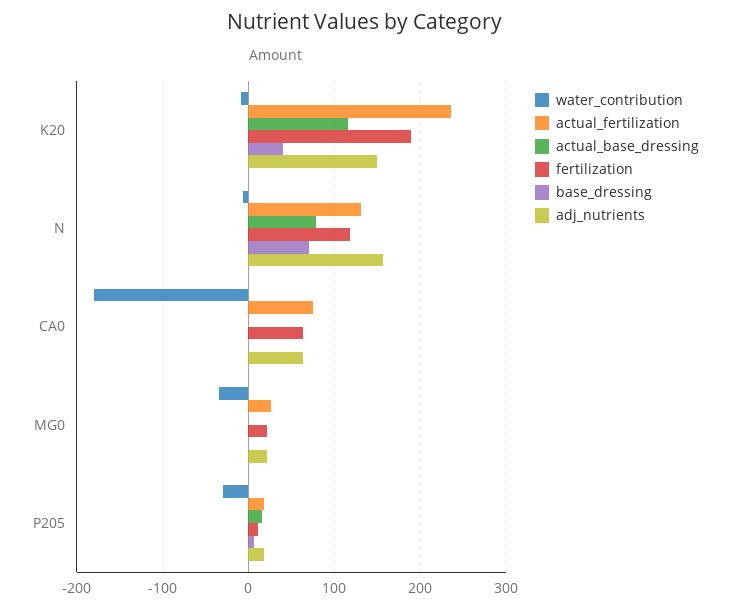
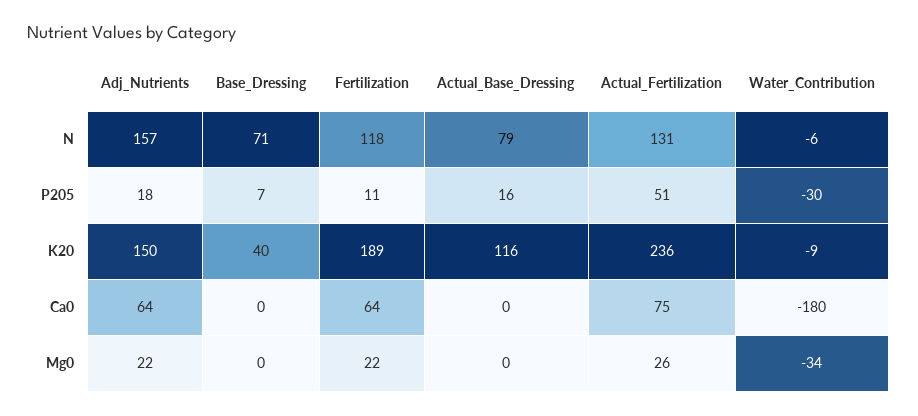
actual_fertilization, P205: 20 -> 51

